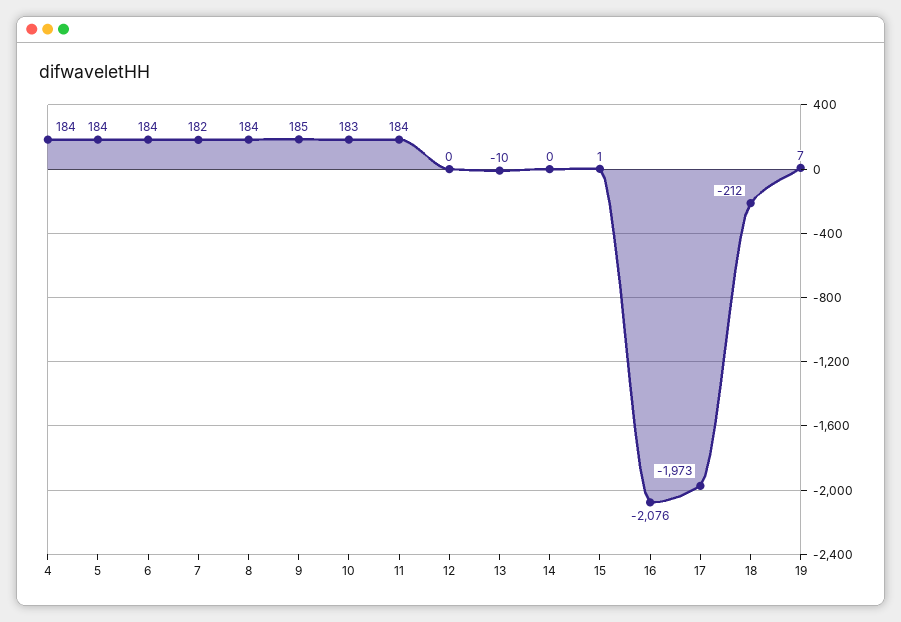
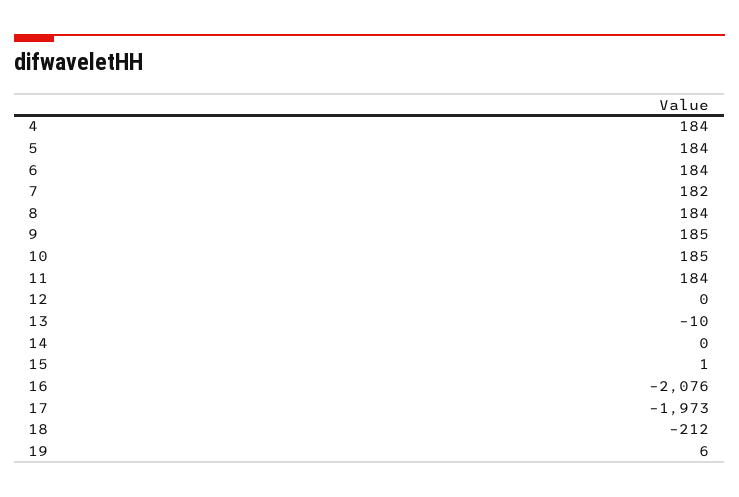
10: 183 -> 185
19: 7 -> 6

